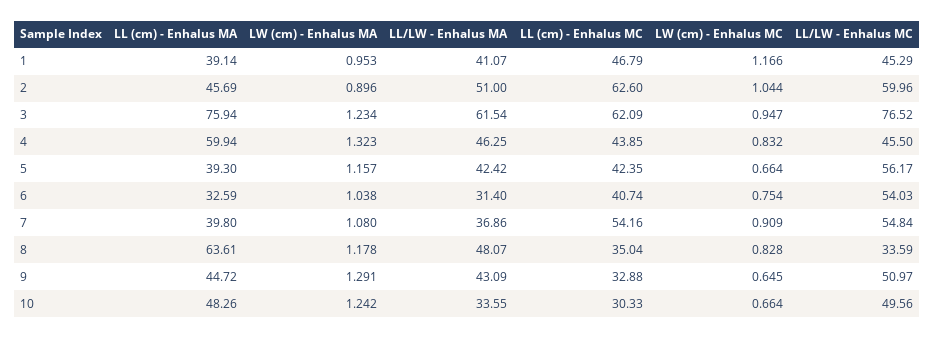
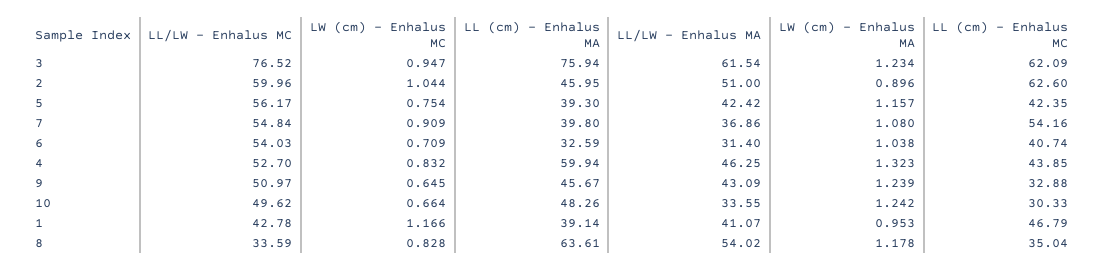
LL/LW - Enhalus MC, 1: 45.29 -> 42.78
LL (cm) - Enhalus MA, 2: 45.69 -> 45.95
LL/LW - Enhalus MC, 4: 45.5 -> 52.7
LW (cm) - Enhalus MC, 5: 0.664 -> 0.754
LW (cm) - Enhalus MC, 6: 0.754 -> 0.709
LL/LW - Enhalus MA, 8: 48.07 -> 54.02
LL (cm) - Enhalus MA, 9: 44.72 -> 45.67
LW (cm) - Enhalus MA, 9: 1.291 -> 1.239
LL/LW - Enhalus MC, 10: 49.56 -> 49.62

